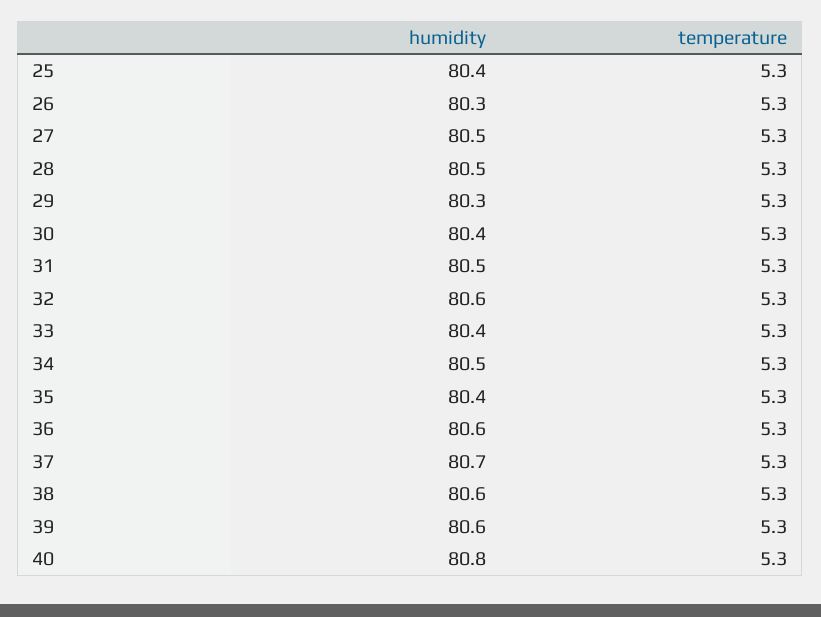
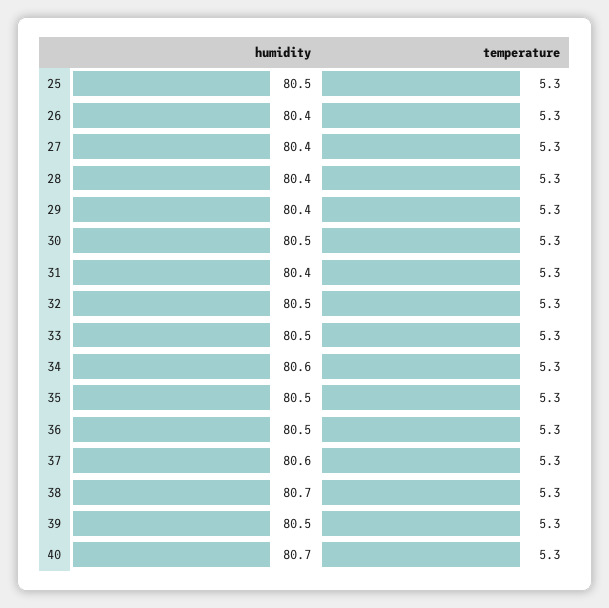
humidity, 25: 80.4 -> 80.5
humidity, 26: 80.3 -> 80.4
humidity, 27: 80.5 -> 80.4
humidity, 28: 80.5 -> 80.4
humidity, 29: 80.3 -> 80.4
humidity, 30: 80.4 -> 80.5
humidity, 31: 80.5 -> 80.4
humidity, 32: 80.6 -> 80.5
humidity, 33: 80.4 -> 80.5
humidity, 34: 80.5 -> 80.6
humidity, 35: 80.4 -> 80.5
humidity, 36: 80.6 -> 80.5
humidity, 37: 80.7 -> 80.6
humidity, 38: 80.6 -> 80.7
humidity, 39: 80.6 -> 80.5
humidity, 40: 80.8 -> 80.7

